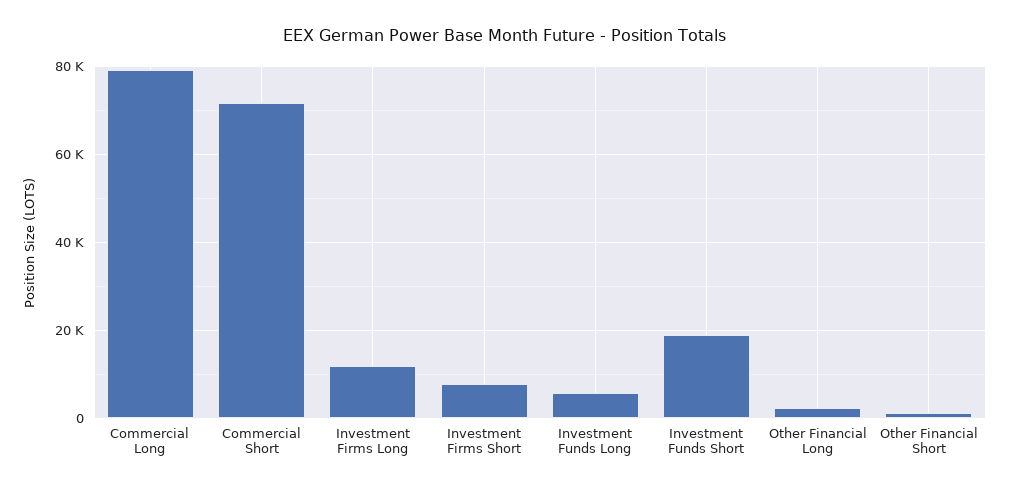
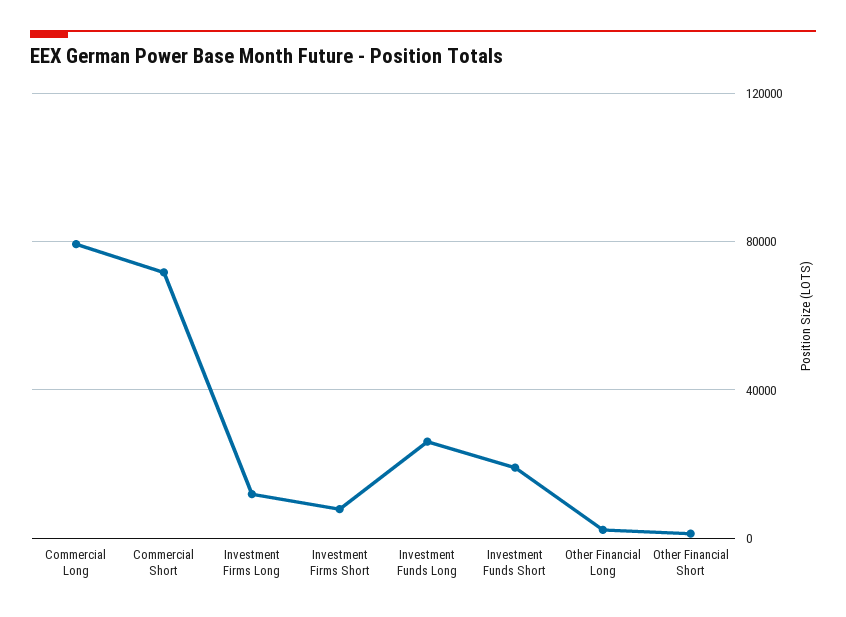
Investment Funds Long: 6000 -> 25000

